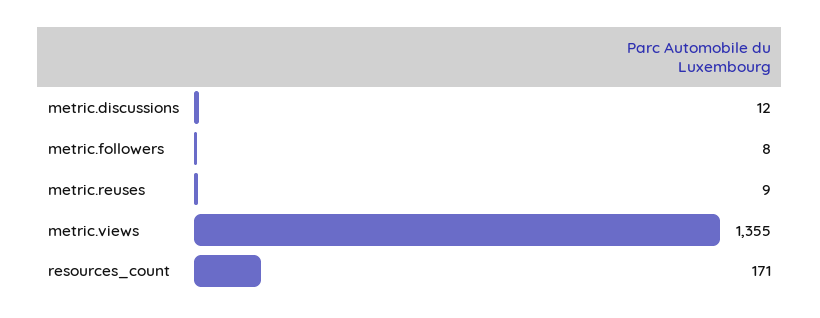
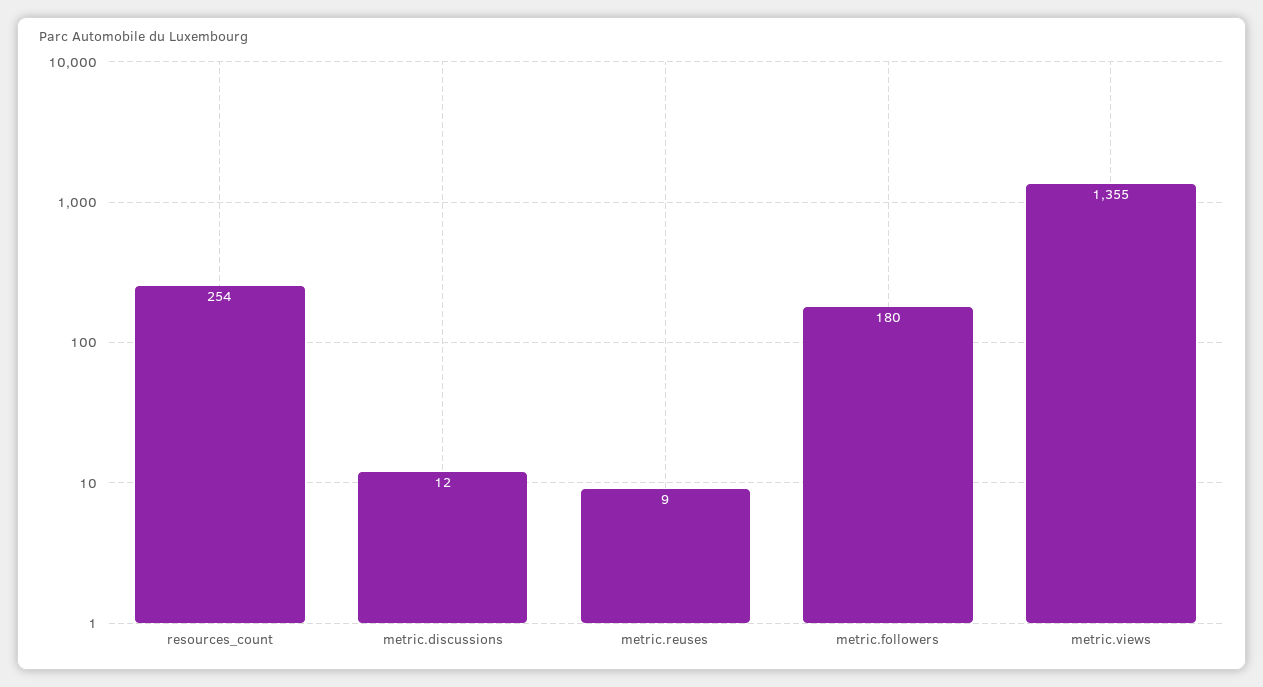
metric.followers: 8 -> 180
resources_count: 171 -> 254

